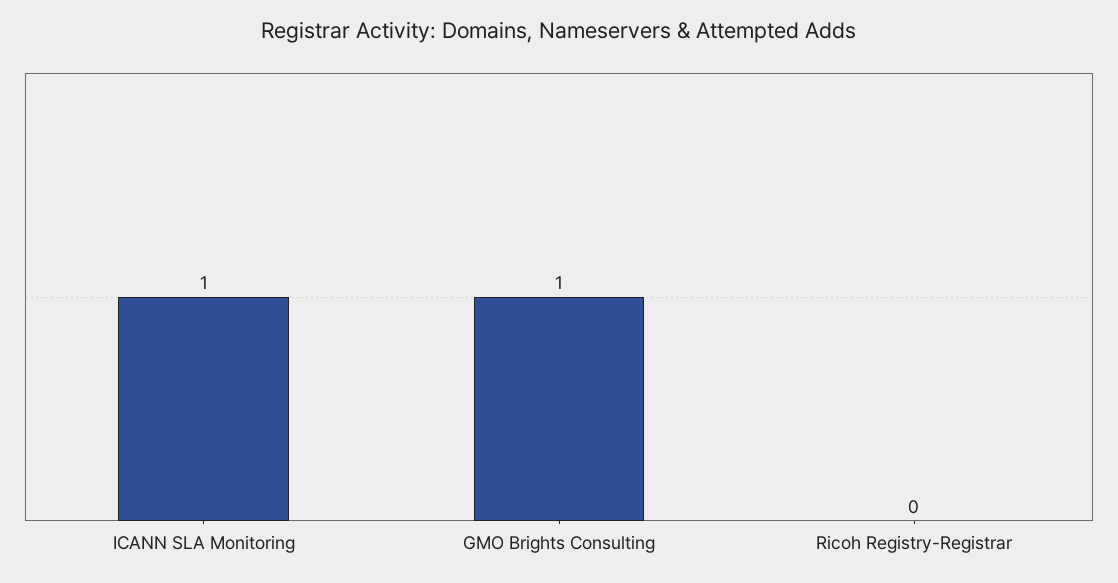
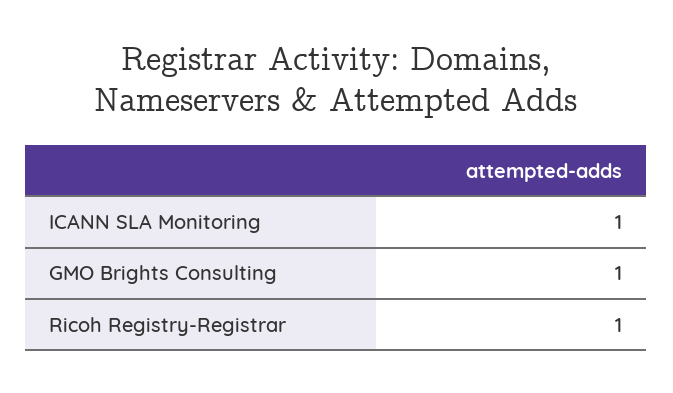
Ricoh Registry-Registrar: 0 -> 1

